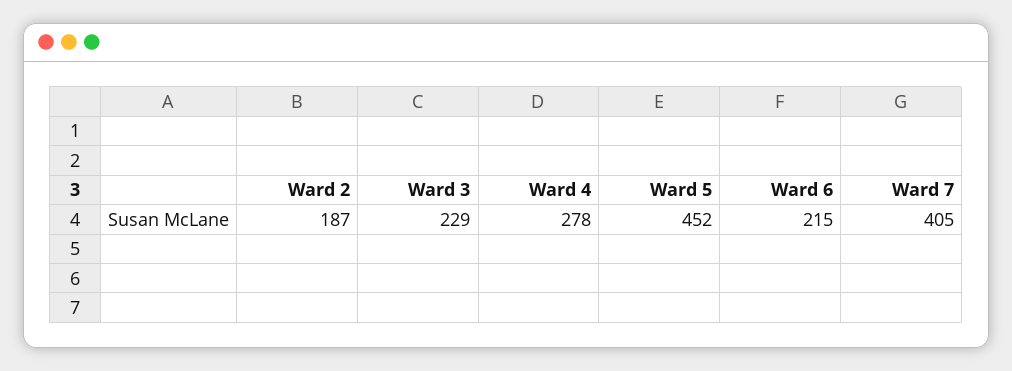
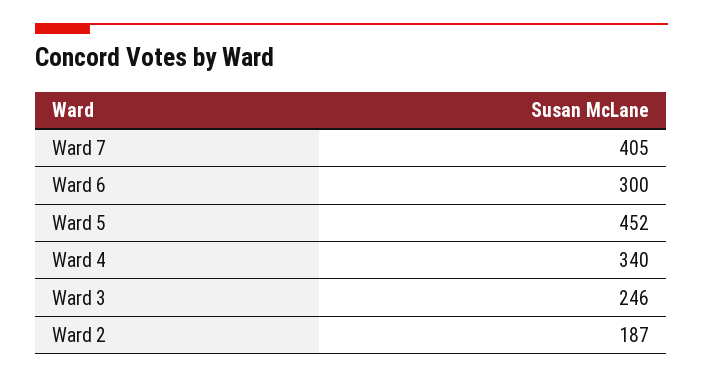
Ward 3: 229 -> 246
Ward 4: 278 -> 340
Ward 6: 215 -> 300

